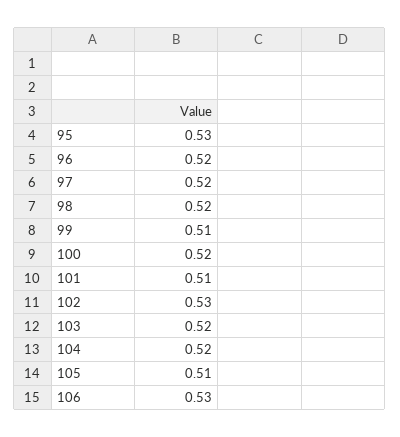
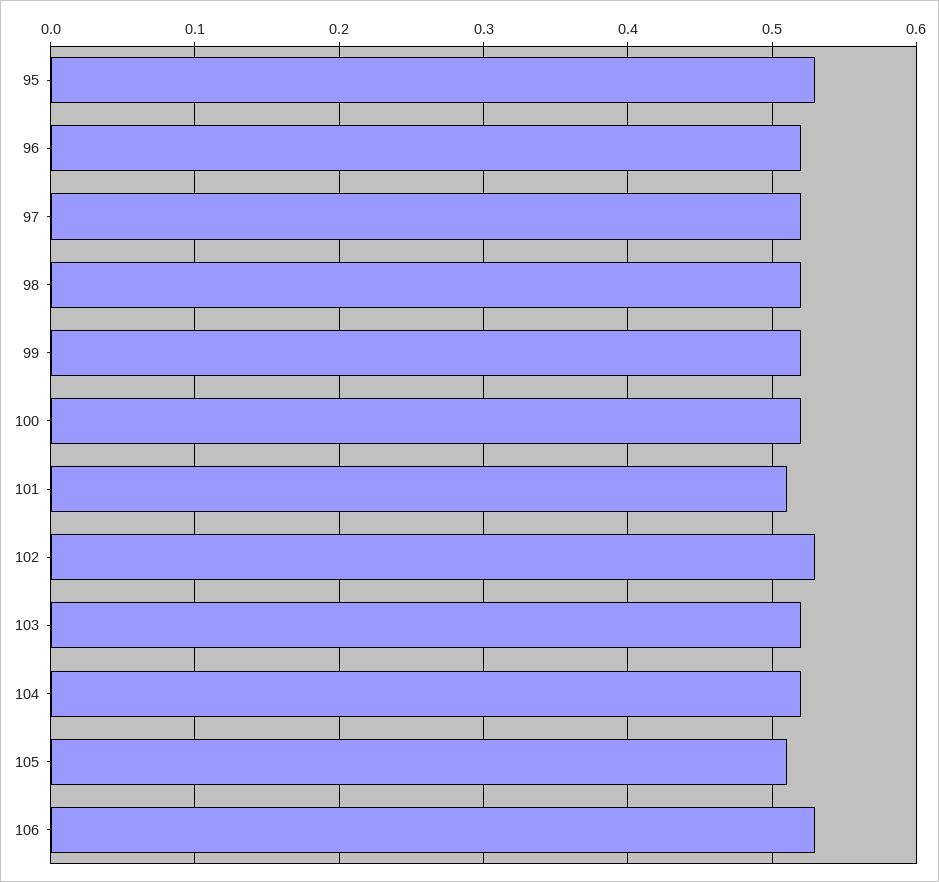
99: 0.51 -> 0.52

